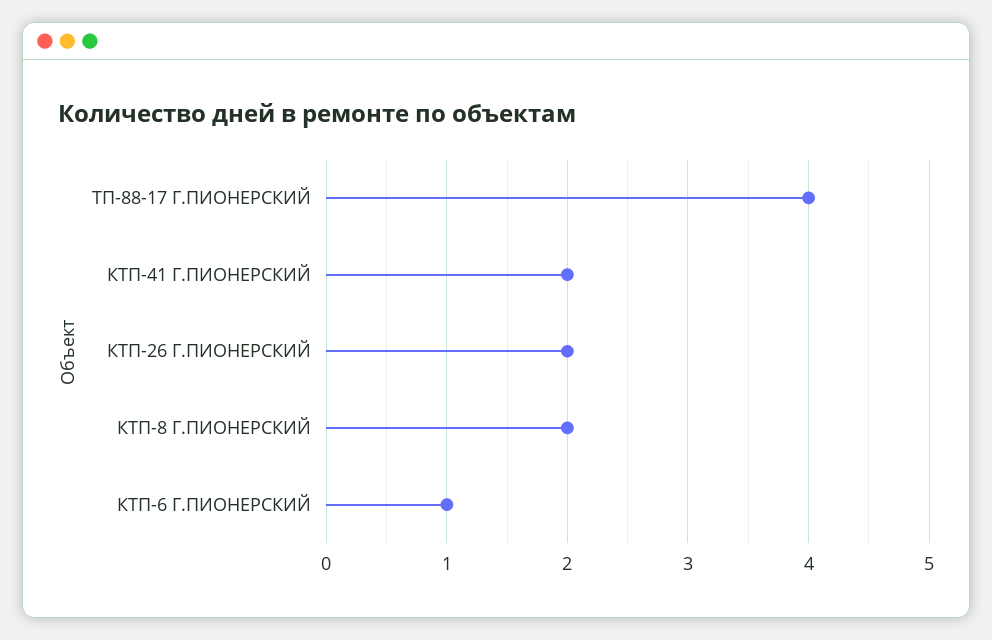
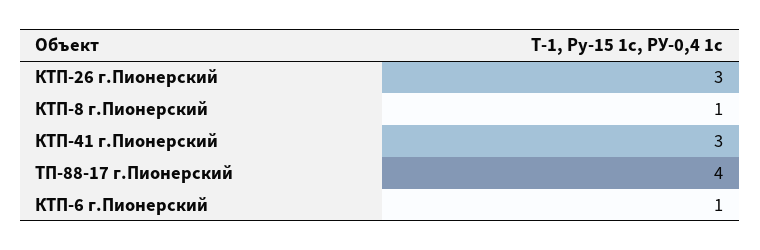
КТП-41 Г.ПИОНЕРСКИЙ: 2 -> 3
КТП-26 Г.ПИОНЕРСКИЙ: 2 -> 3
КТП-8 Г.ПИОНЕРСКИЙ: 2 -> 1

